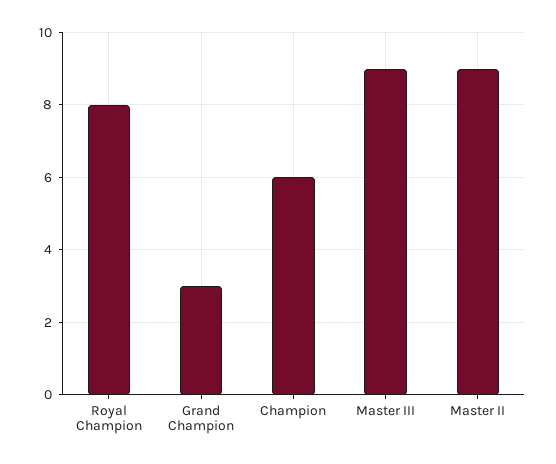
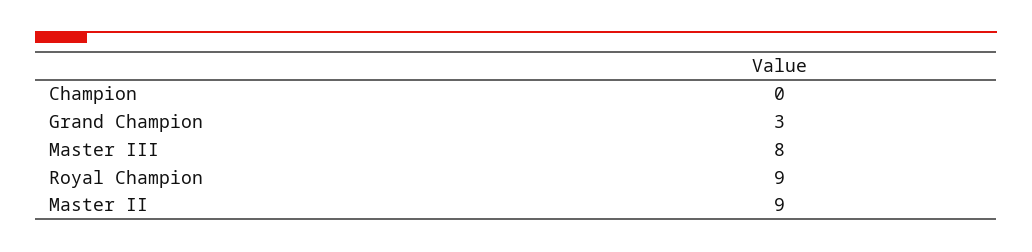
Royal Champion: 8 -> 9
Champion: 6 -> 0
Master III: 9 -> 8

